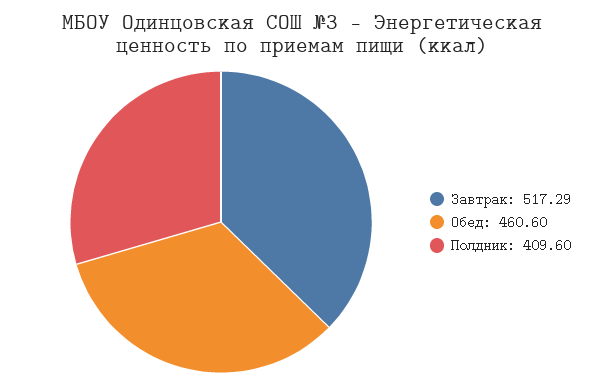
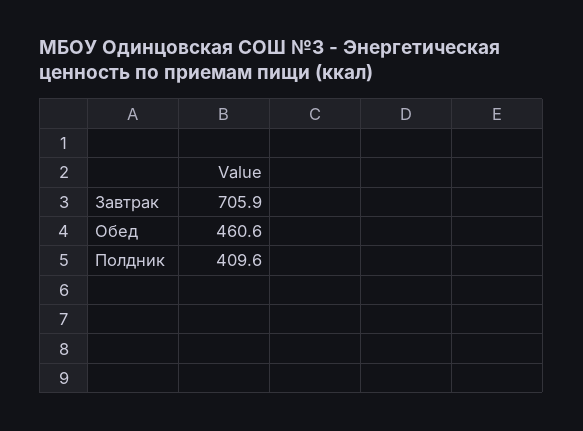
Завтрак: 517.29 -> 705.9

